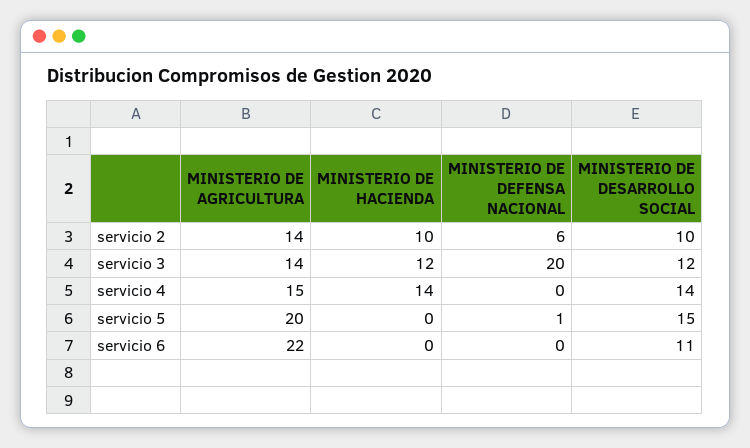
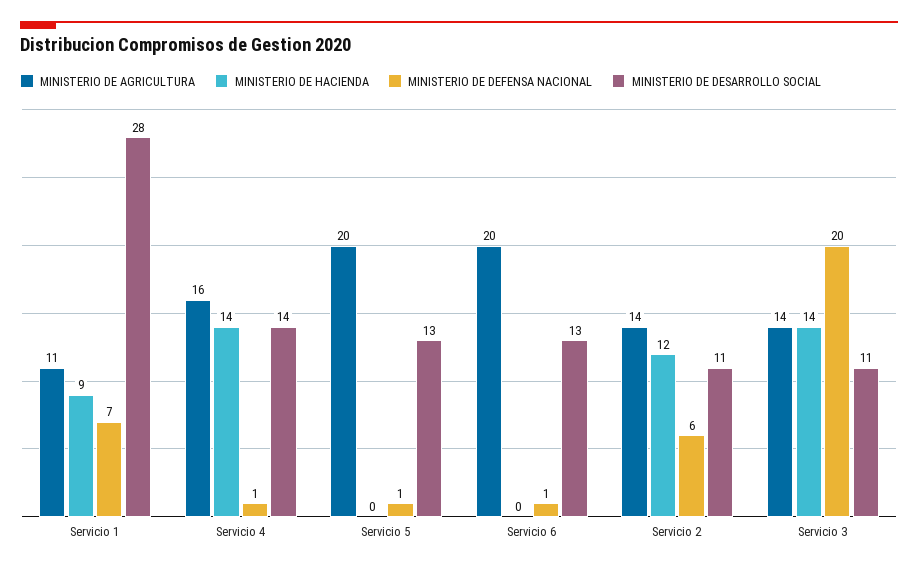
MINISTERIO DE HACIENDA, servicio 2: 10 -> 12
MINISTERIO DE DESARROLLO SOCIAL, servicio 2: 10 -> 11
MINISTERIO DE HACIENDA, servicio 3: 12 -> 14
MINISTERIO DE DESARROLLO SOCIAL, servicio 3: 12 -> 11
MINISTERIO DE AGRICULTURA, servicio 4: 15 -> 16
MINISTERIO DE DEFENSA NACIONAL, servicio 4: 0 -> 1
MINISTERIO DE DESARROLLO SOCIAL, servicio 5: 15 -> 13
MINISTERIO DE AGRICULTURA, servicio 6: 22 -> 20
MINISTERIO DE DEFENSA NACIONAL, servicio 6: 0 -> 1
MINISTERIO DE DESARROLLO SOCIAL, servicio 6: 11 -> 13
MINISTERIO DE AGRICULTURA, Servicio 1: none -> 11
MINISTERIO DE HACIENDA, Servicio 1: none -> 9
MINISTERIO DE DEFENSA NACIONAL, Servicio 1: none -> 7
MINISTERIO DE DESARROLLO SOCIAL, Servicio 1: none -> 28

